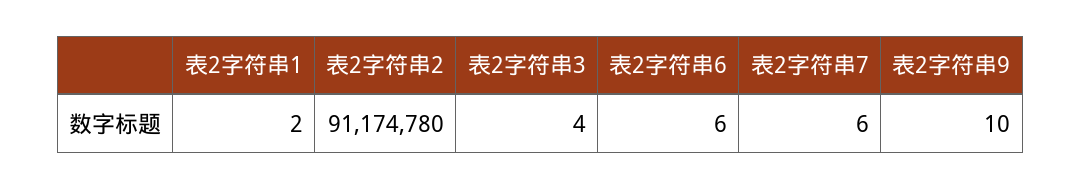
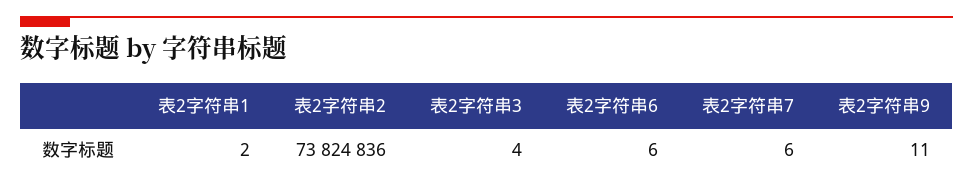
表2字符串2: 91174780 -> 73824836
表2字符串9: 10 -> 11

